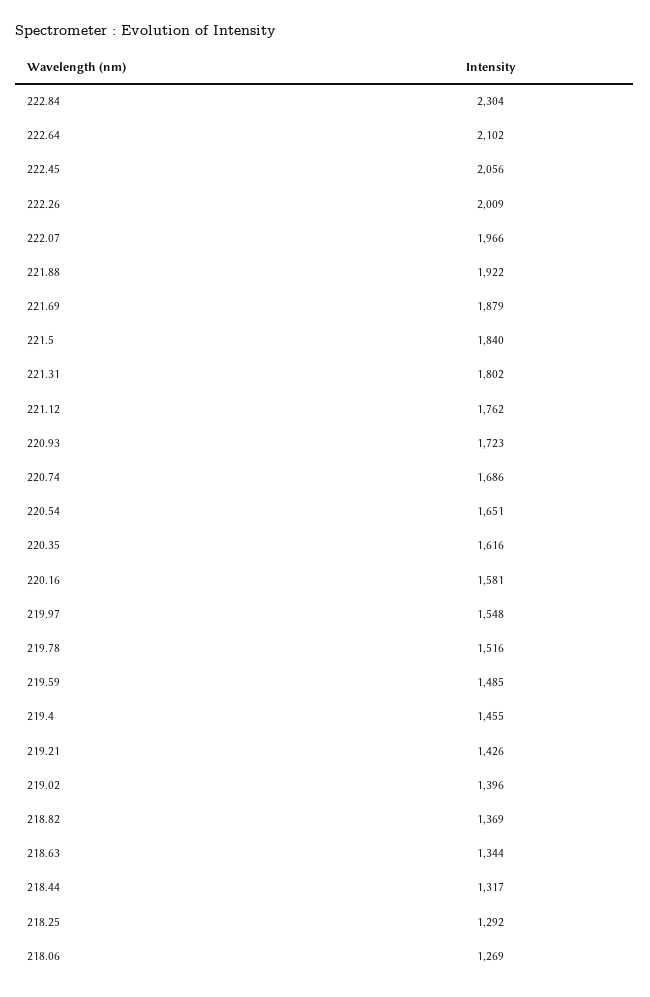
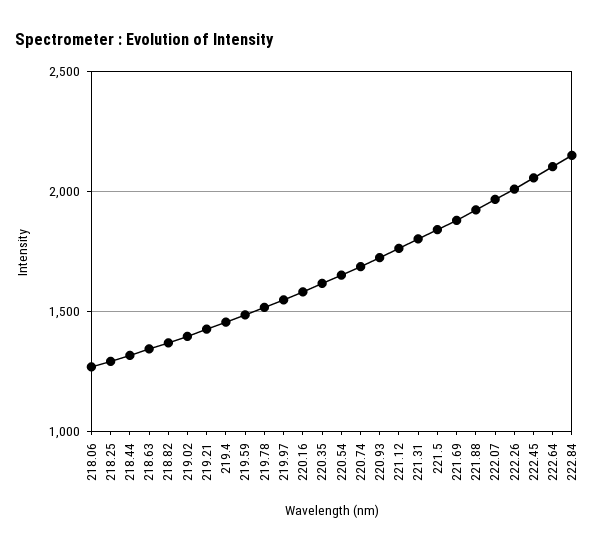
222.84: 2304 -> 2150

